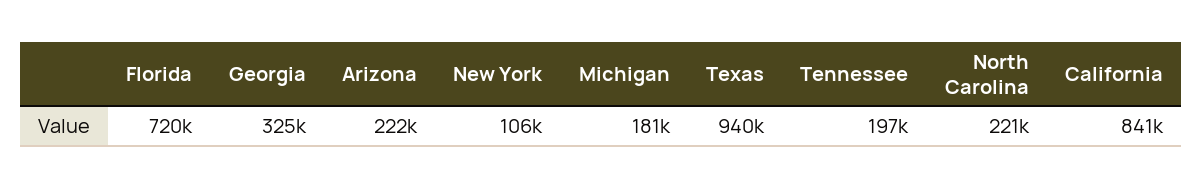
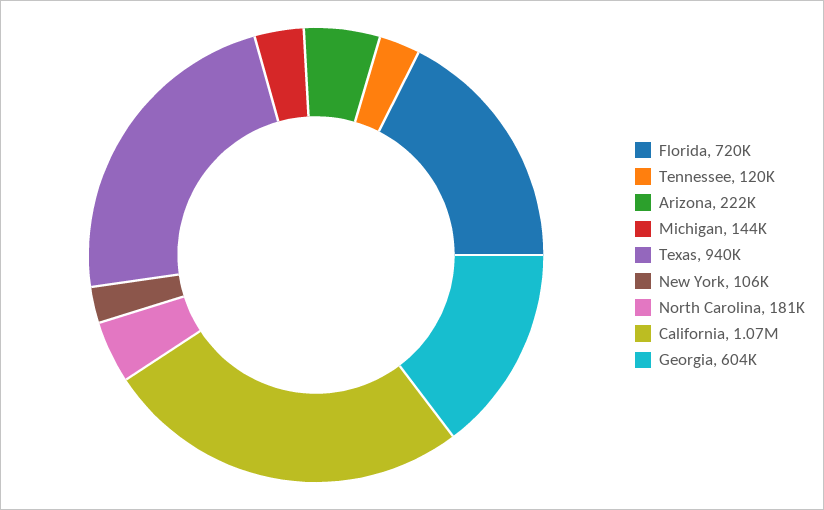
Georgia: 325000 -> 604000
Michigan: 181000 -> 144000
Tennessee: 197000 -> 120000
North Carolina: 221000 -> 181000
California: 841000 -> 1070000

